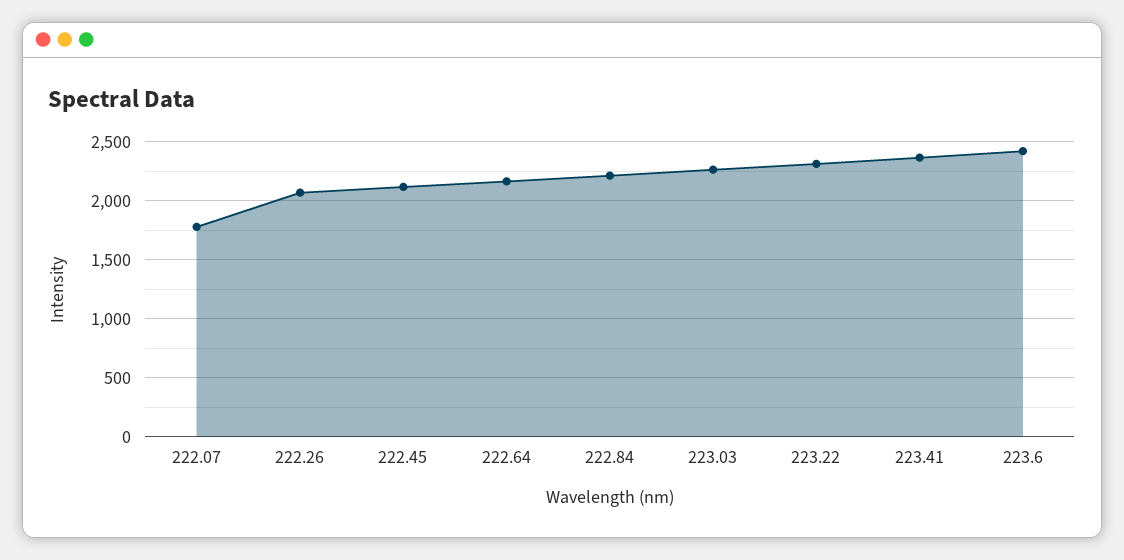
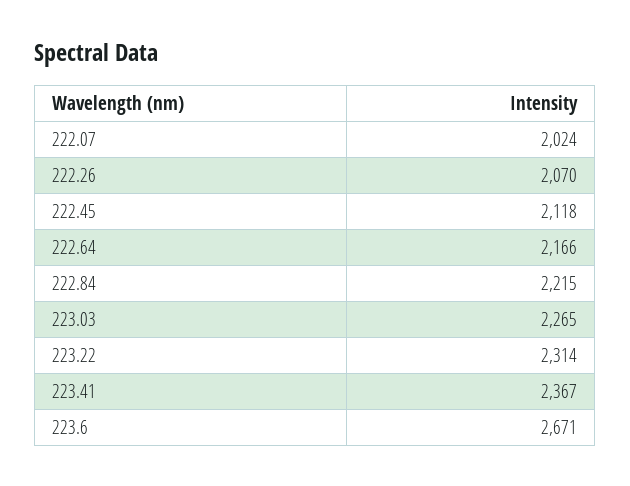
222.07: 1800 -> 2024
223.6: 2400 -> 2671

